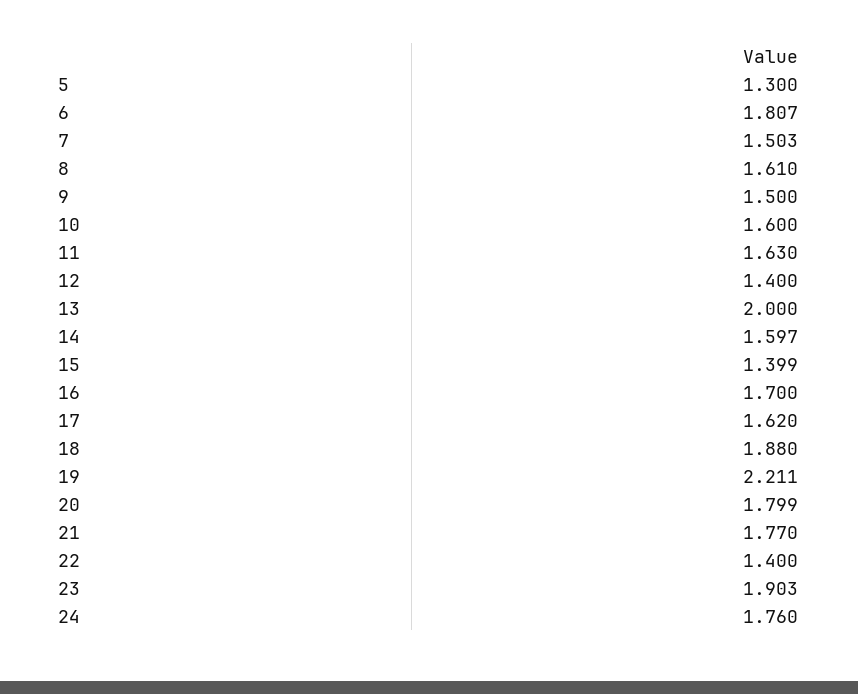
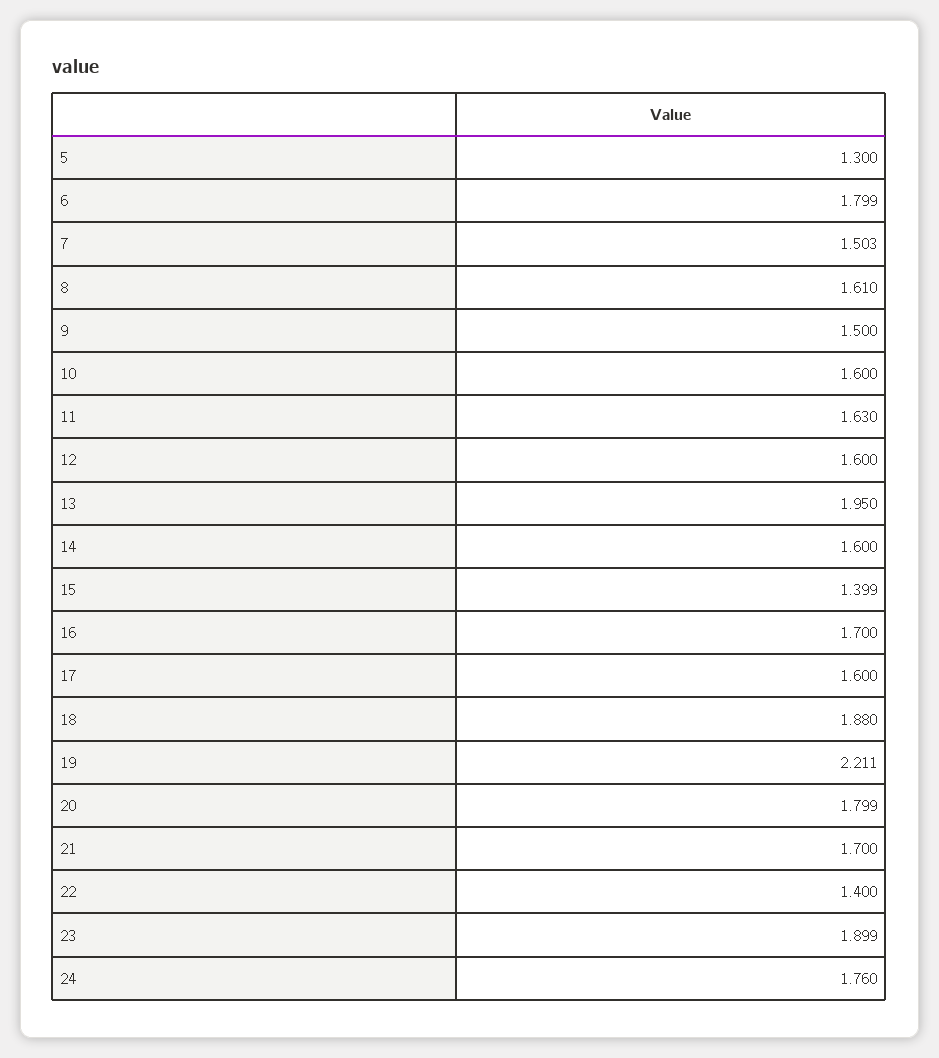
6: 1.807 -> 1.799
12: 1.4 -> 1.6
13: 2 -> 1.95
14: 1.597 -> 1.6
17: 1.62 -> 1.6
21: 1.77 -> 1.7
23: 1.903 -> 1.899

